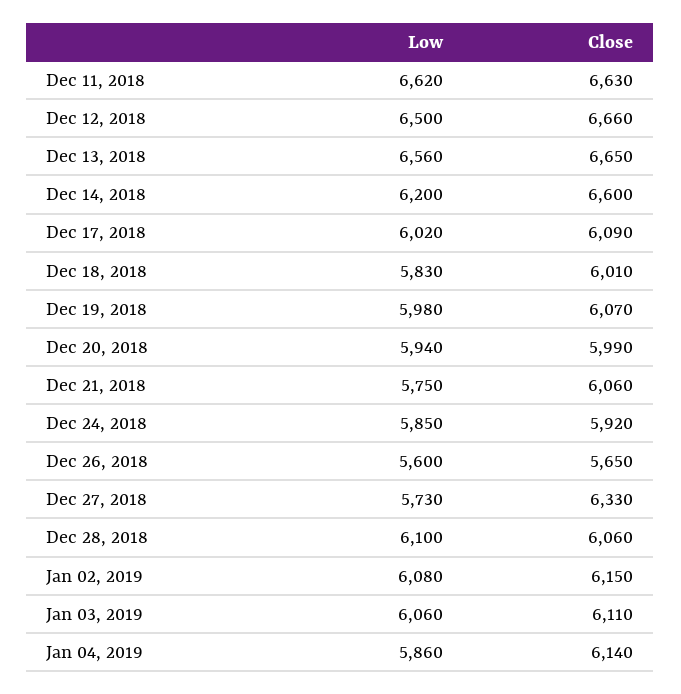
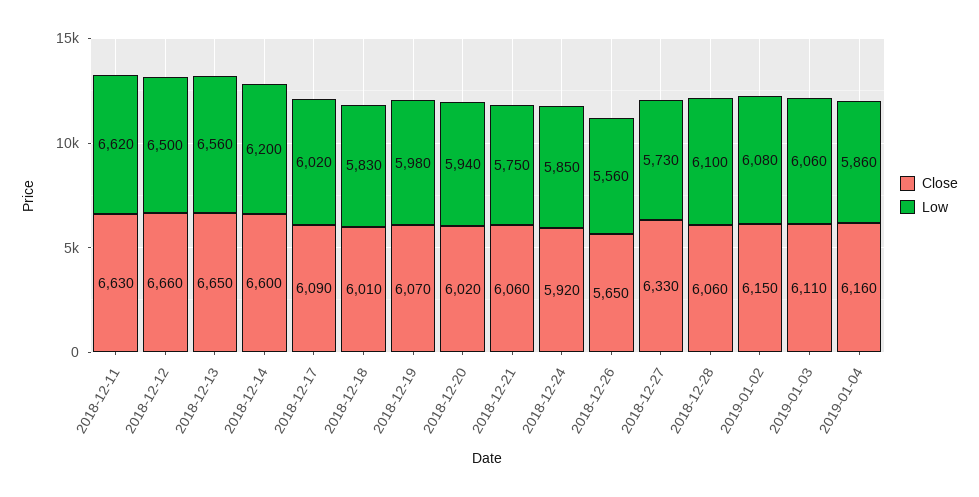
Close, Dec 20, 2018: 5990 -> 6020
Low, Dec 26, 2018: 5600 -> 5560
Close, Jan 04, 2019: 6140 -> 6160

